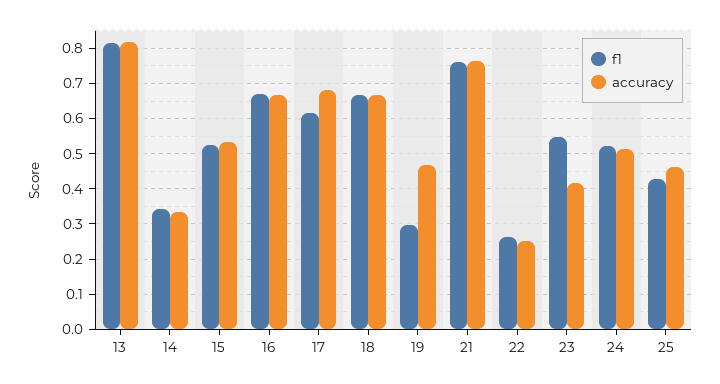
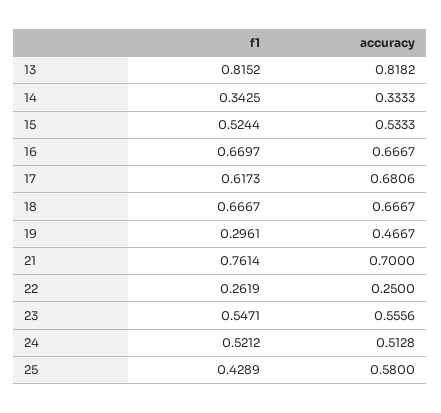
accuracy, 21: 0.76 -> 0.7
accuracy, 23: 0.42 -> 0.5556
accuracy, 25: 0.46 -> 0.58

